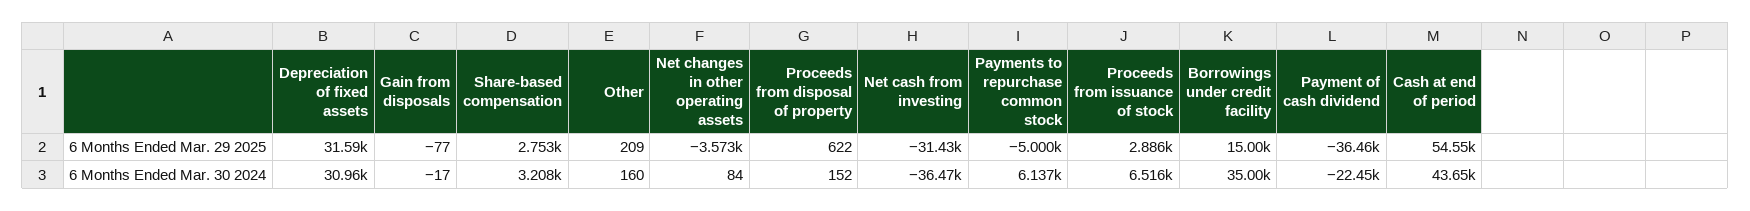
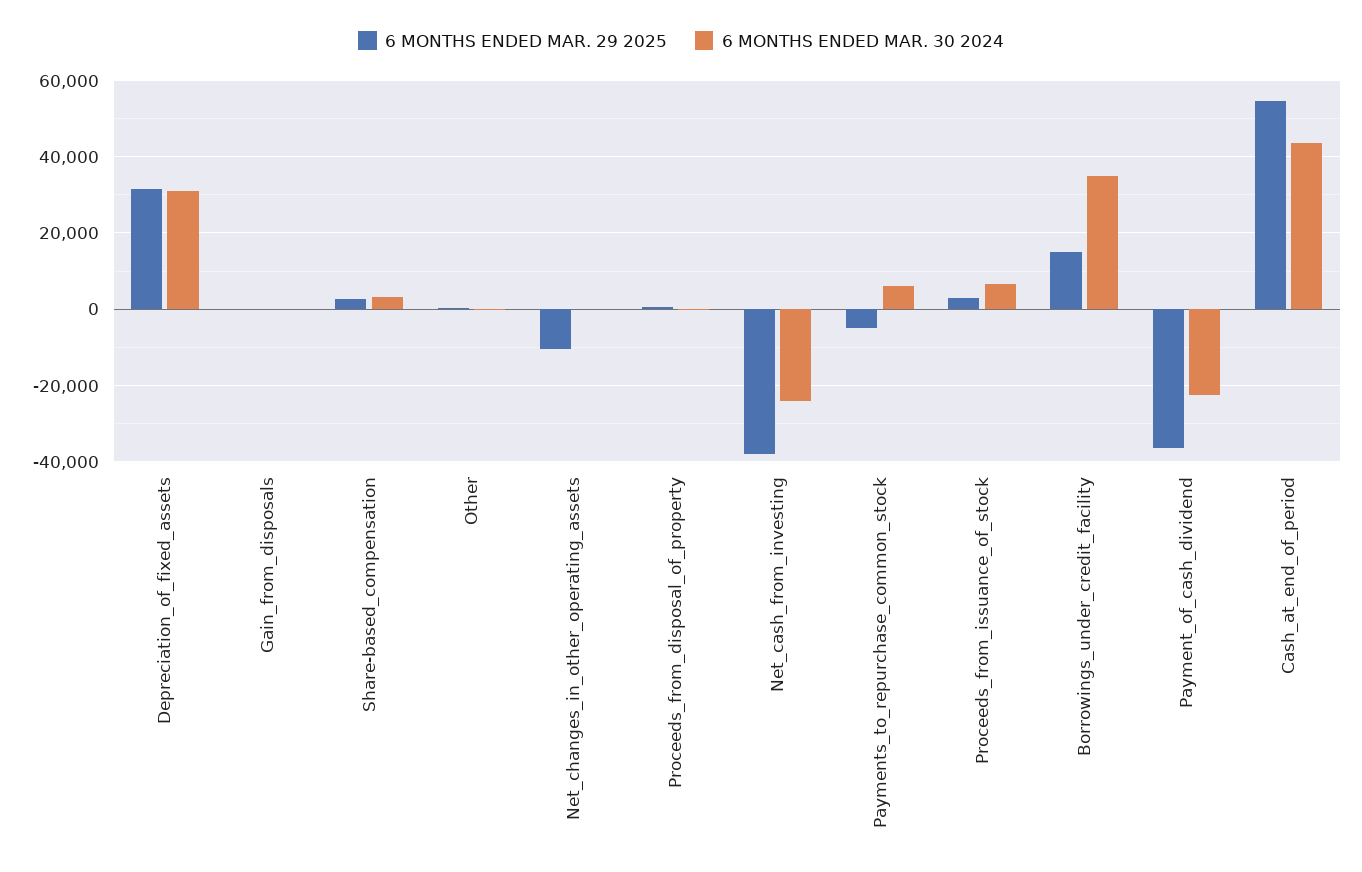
6 Months Ended Mar. 29 2025, Net changes in other operating assets: -3573 -> -10000
6 Months Ended Mar. 29 2025, Net cash from investing: -31430 -> -38000
6 Months Ended Mar. 30 2024, Net cash from investing: -36470 -> -24000

